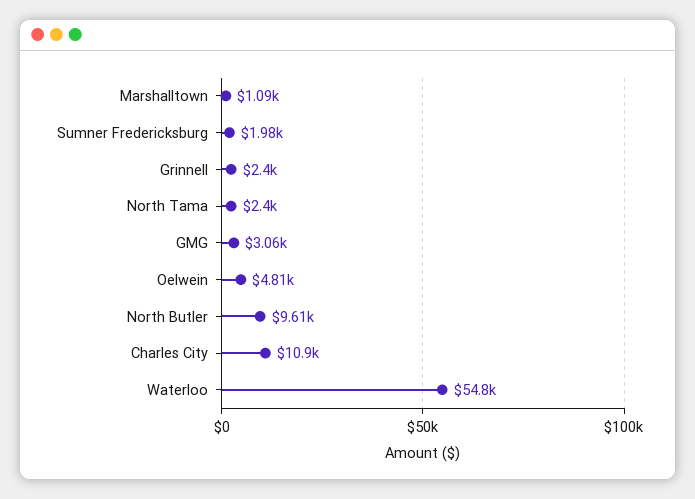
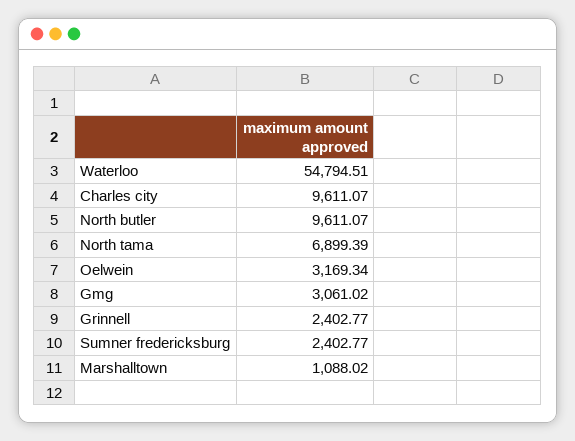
Sumner Fredericksburg: 1980 -> 2402.77
North Tama: 2400 -> 6899.39
Oelwein: 4810 -> 3169.34
Charles City: 10900 -> 9611.07

